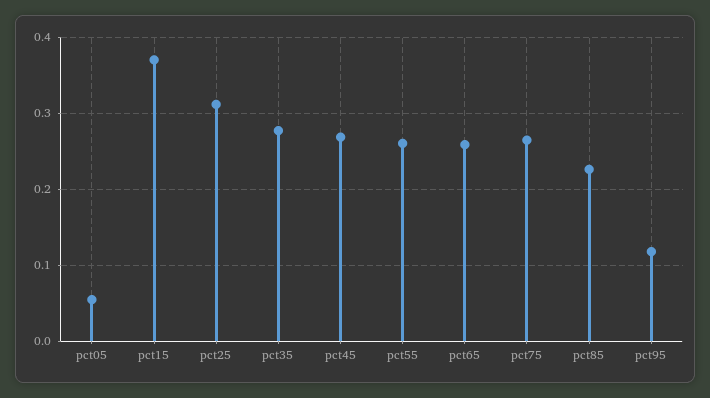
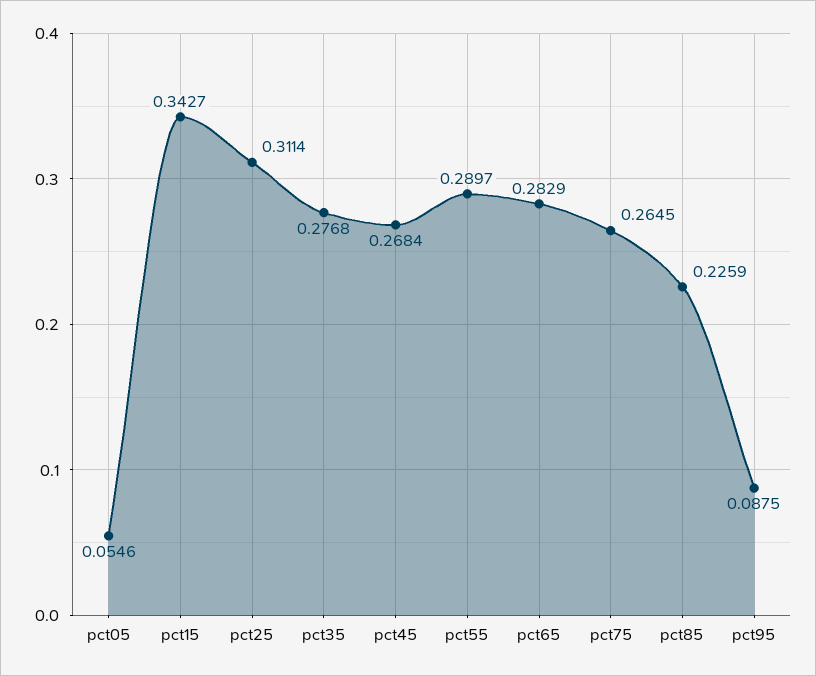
pct15: 0.37 -> 0.3427
pct55: 0.26 -> 0.2897
pct65: 0.26 -> 0.2829
pct95: 0.12 -> 0.0875

